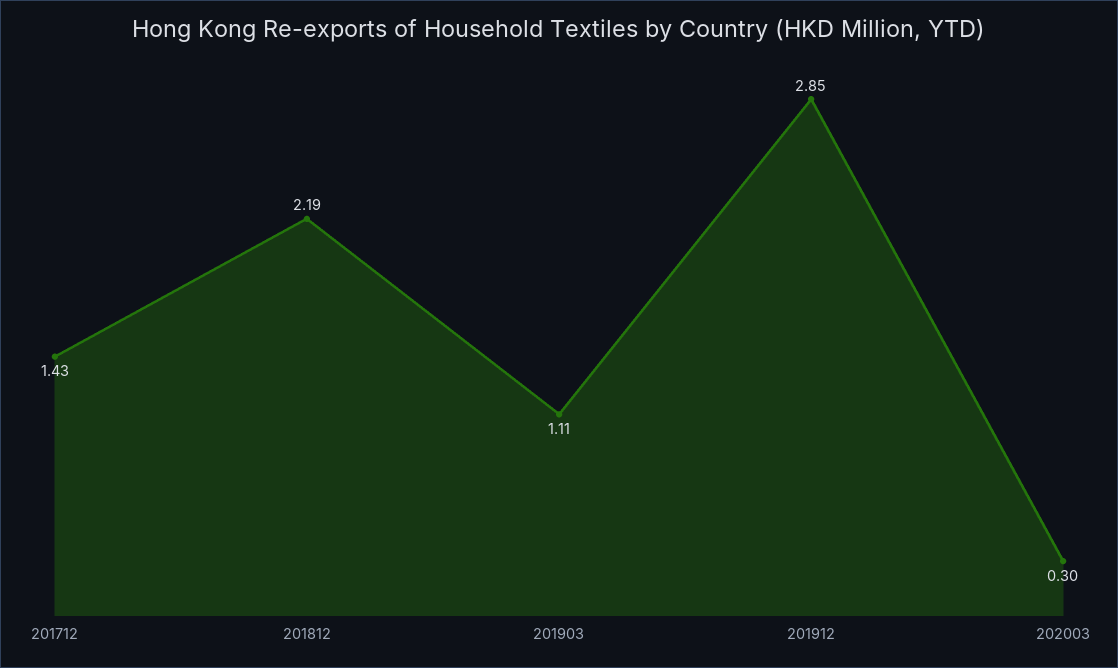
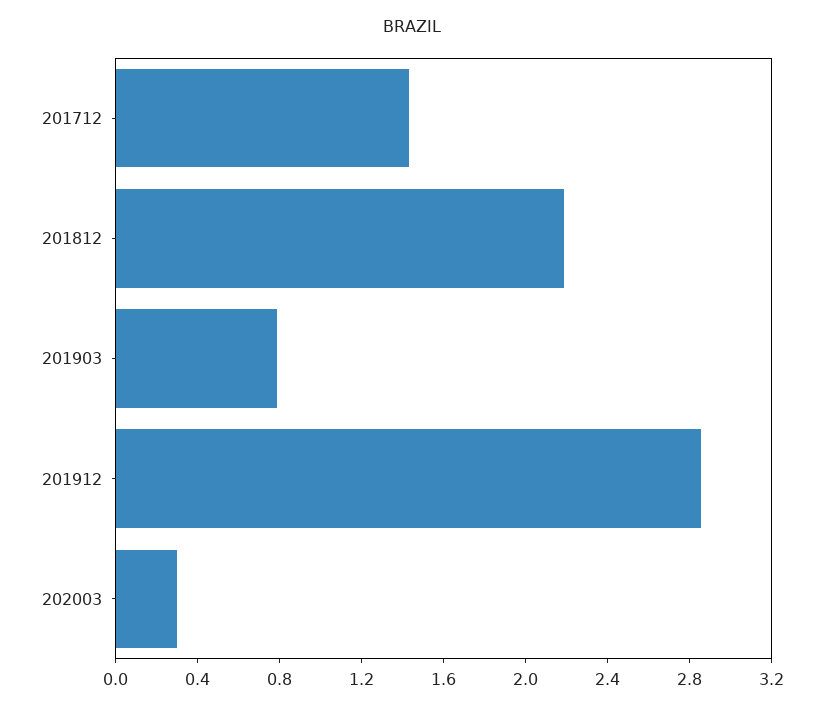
201903: 1.11 -> 0.8

